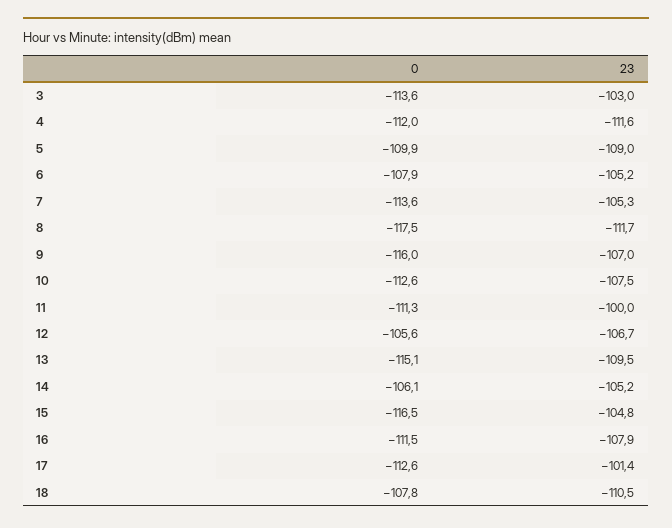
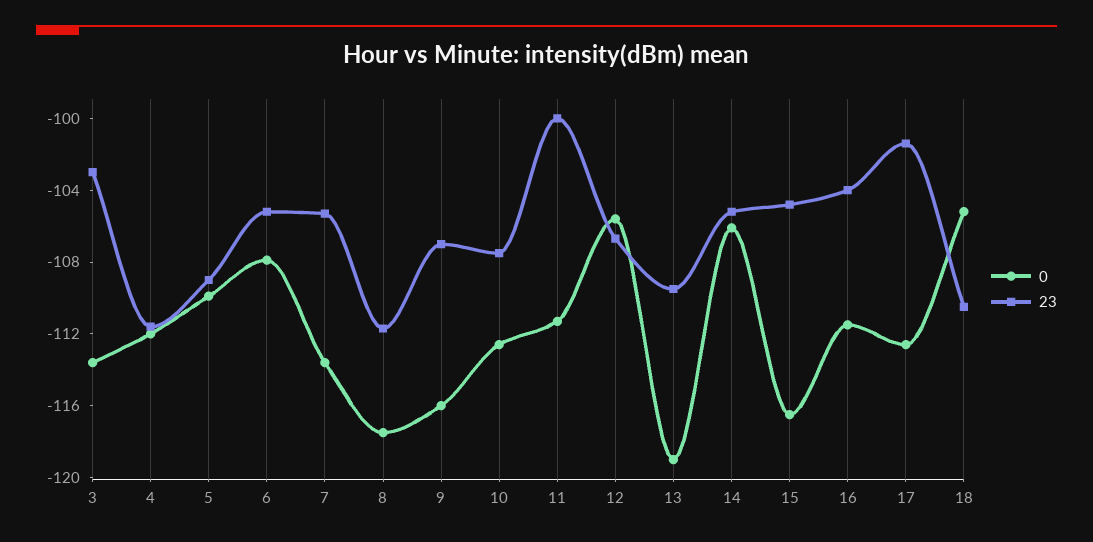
0, 13: -115.1 -> -119
23, 16: -107.9 -> -104
0, 18: -107.8 -> -105

